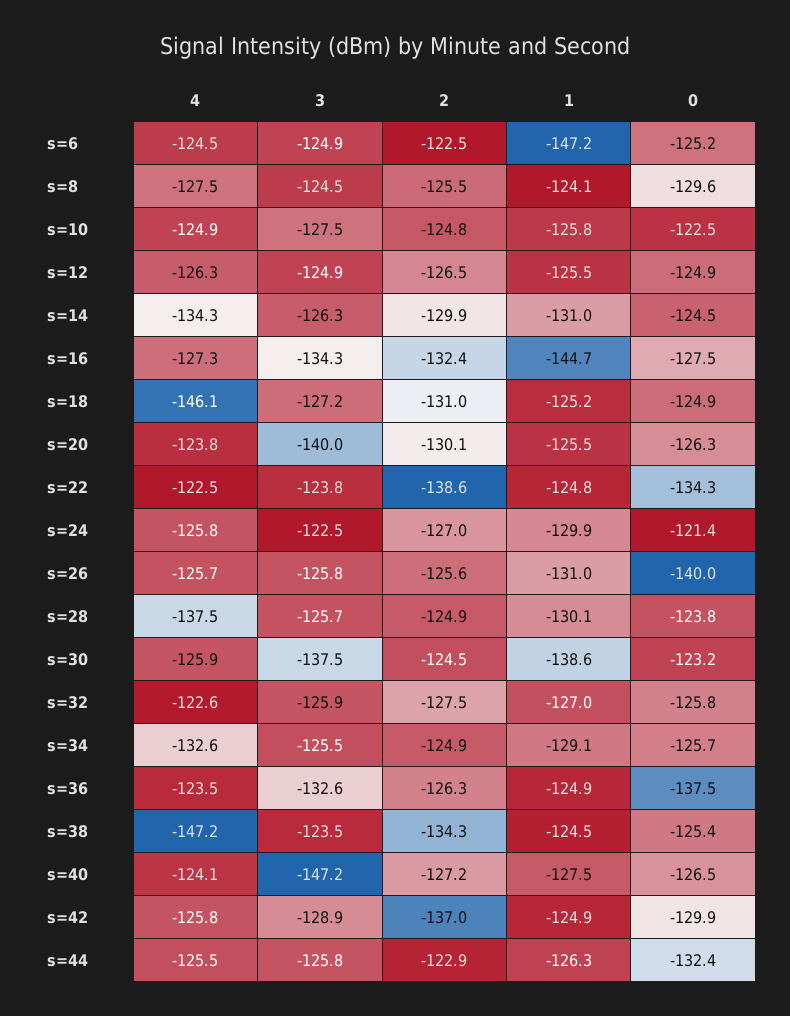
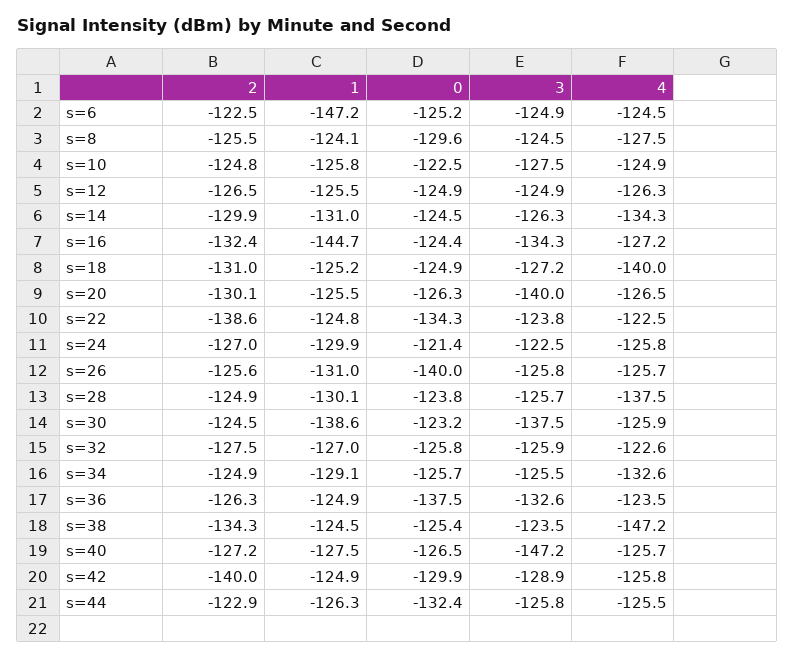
4, s=16: -127.3 -> -127.2
0, s=16: -127.5 -> -124.4
4, s=18: -146.1 -> -140
4, s=20: -123.8 -> -126.5
4, s=40: -124.1 -> -125.7
2, s=42: -137 -> -140

